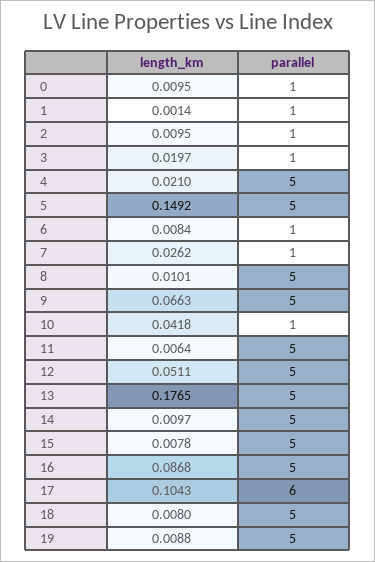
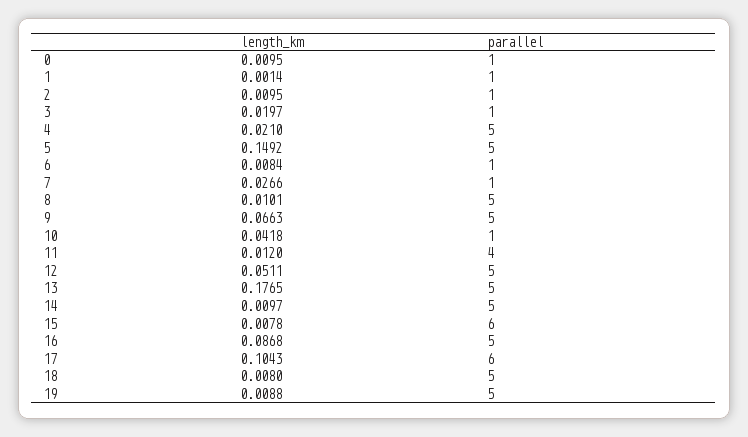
length_km, 7: 0.0262 -> 0.0266
length_km, 11: 0.0064 -> 0.012
parallel, 11: 5 -> 4
parallel, 15: 5 -> 6

